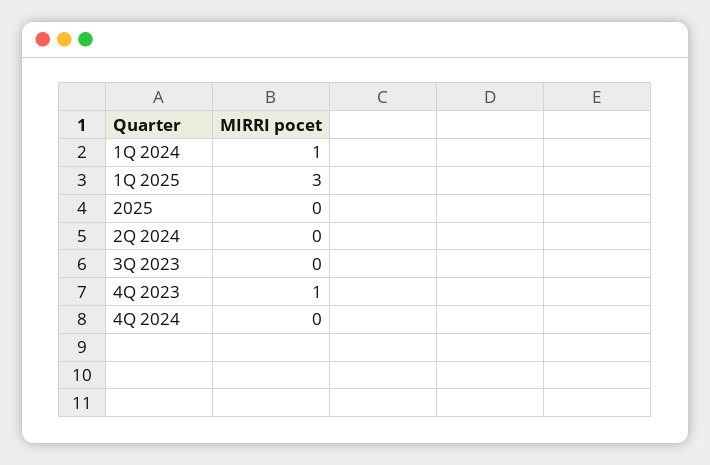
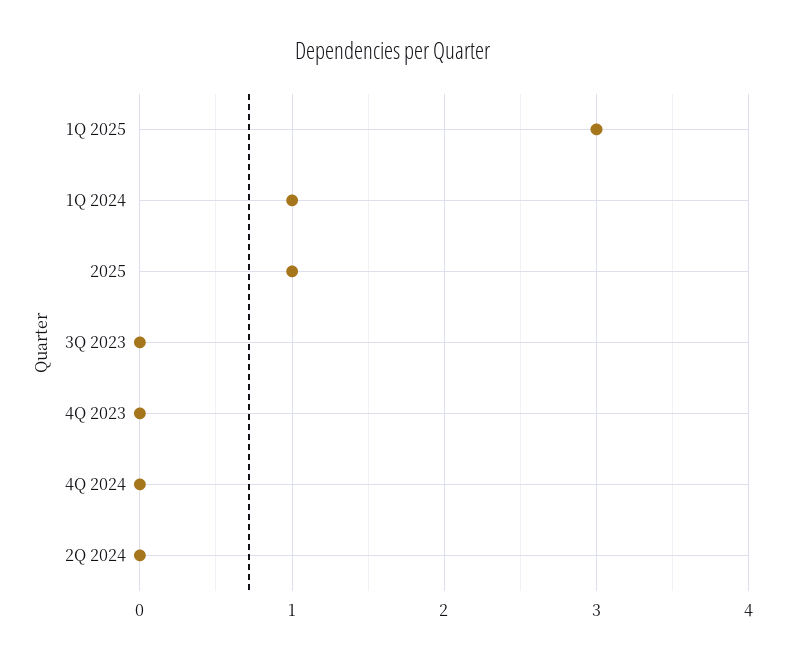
2025: 0 -> 1
4Q 2023: 1 -> 0

